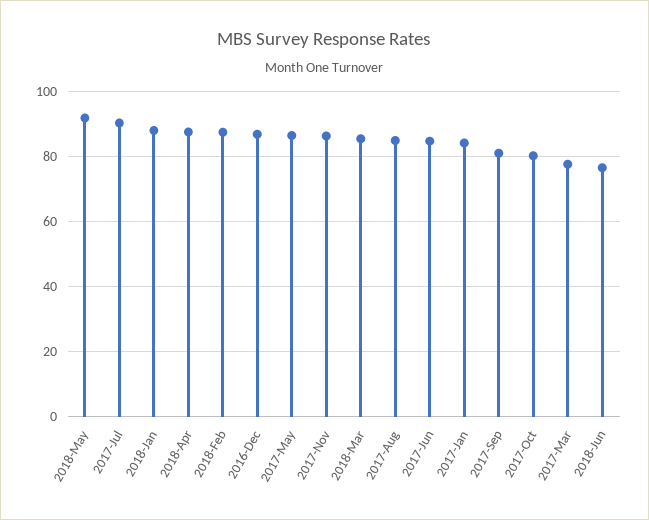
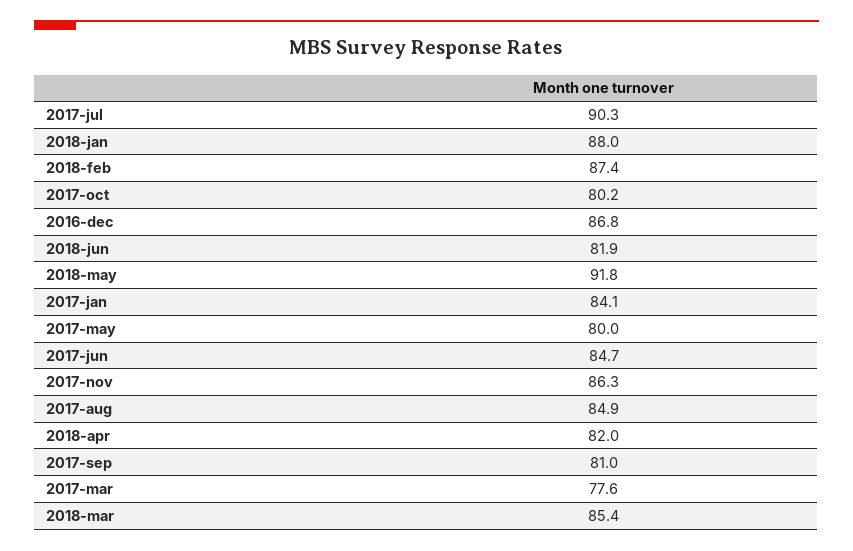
2018-Apr: 88 -> 82
2017-May: 86 -> 80
2018-Jun: 76 -> 81.9

